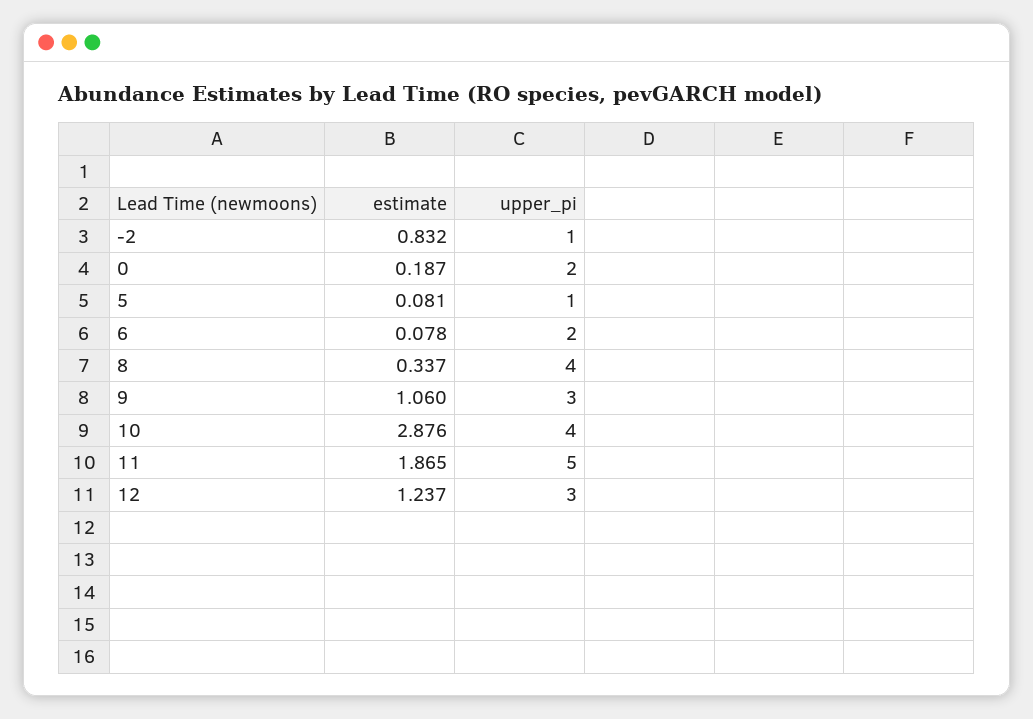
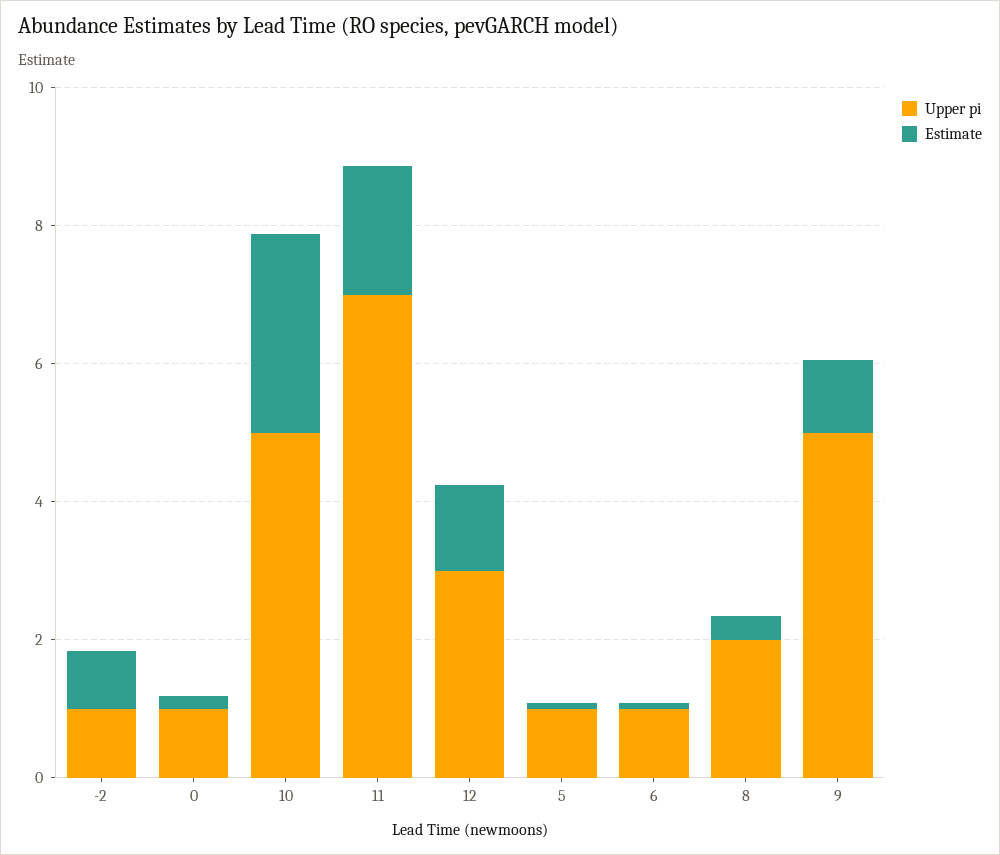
upper_pi, 0: 2 -> 1
upper_pi, 6: 2 -> 1
upper_pi, 8: 4 -> 2
upper_pi, 9: 3 -> 5
upper_pi, 10: 4 -> 5
upper_pi, 11: 5 -> 7

